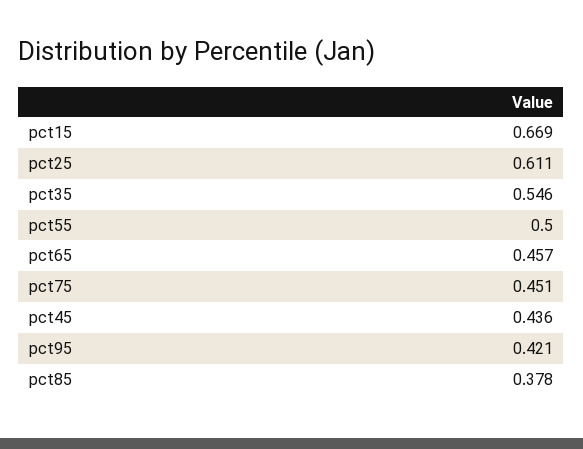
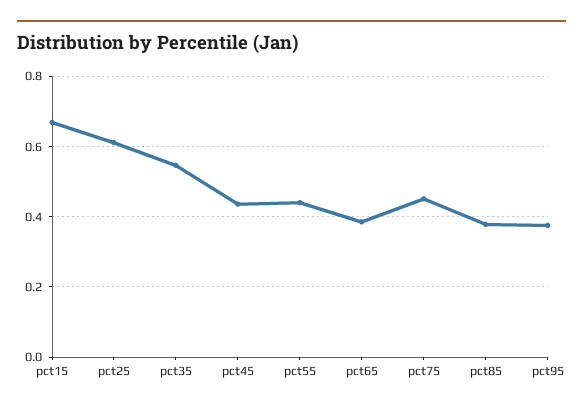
pct55: 0.5 -> 0.44
pct65: 0.457 -> 0.38
pct95: 0.421 -> 0.38

